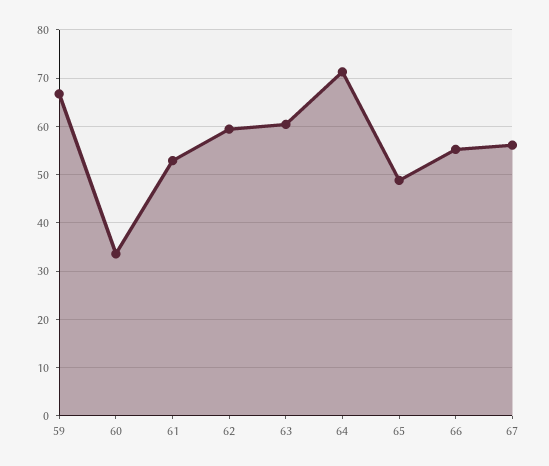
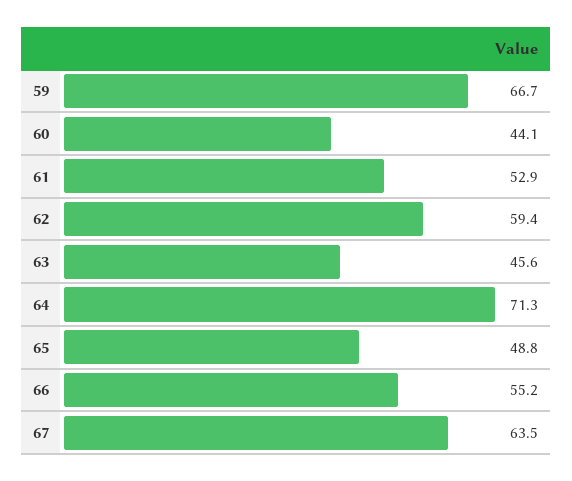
60: 34 -> 44.1
63: 60 -> 45.6
67: 56 -> 63.5

